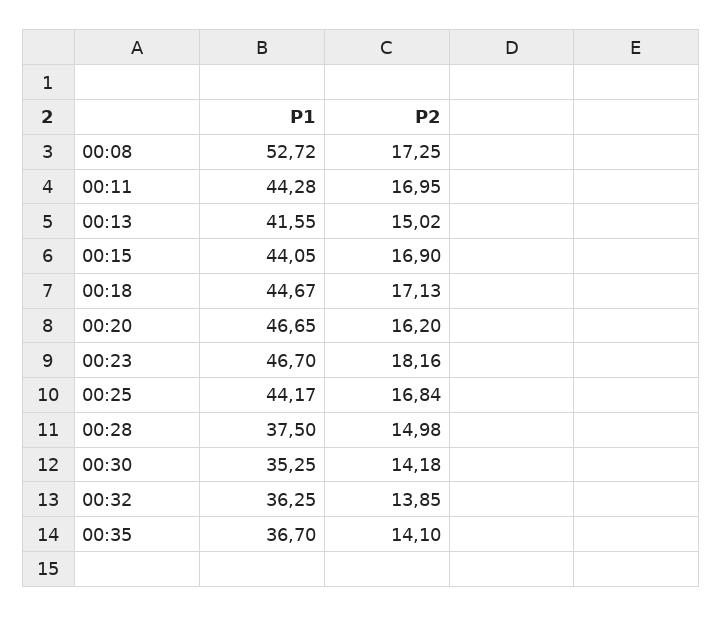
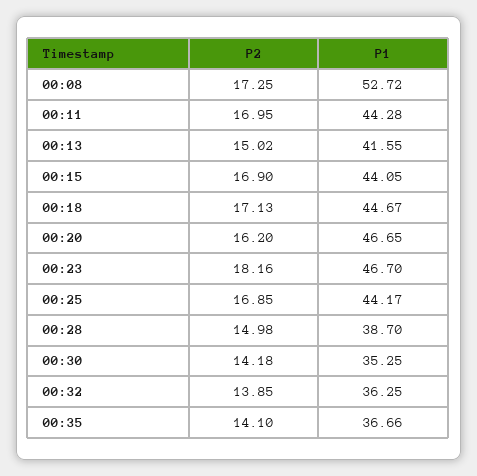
P2, 00:25: 16.84 -> 16.85
P1, 00:28: 37.5 -> 38.7
P1, 00:35: 36.7 -> 36.66

